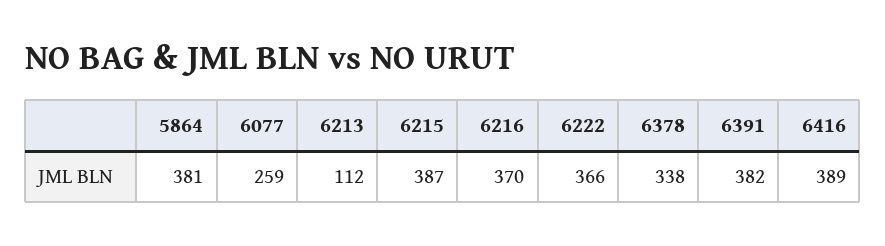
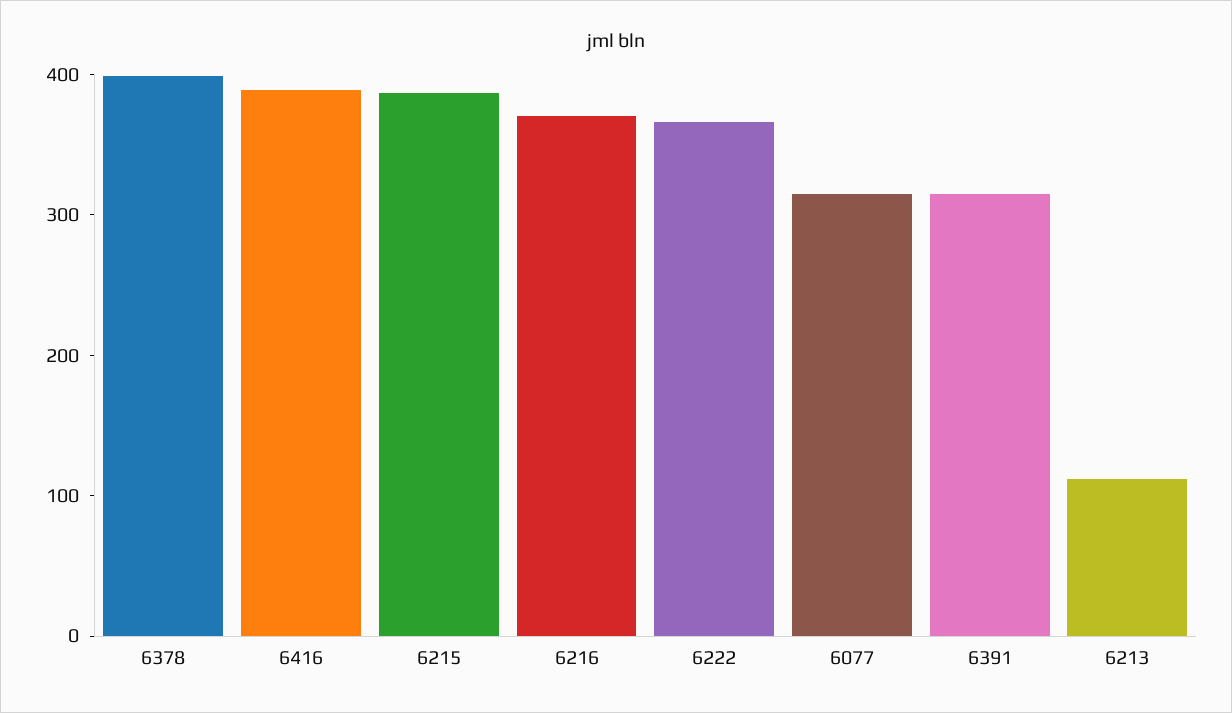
5864: 381 -> none
6077: 259 -> 320
6378: 338 -> 400
6391: 382 -> 320

